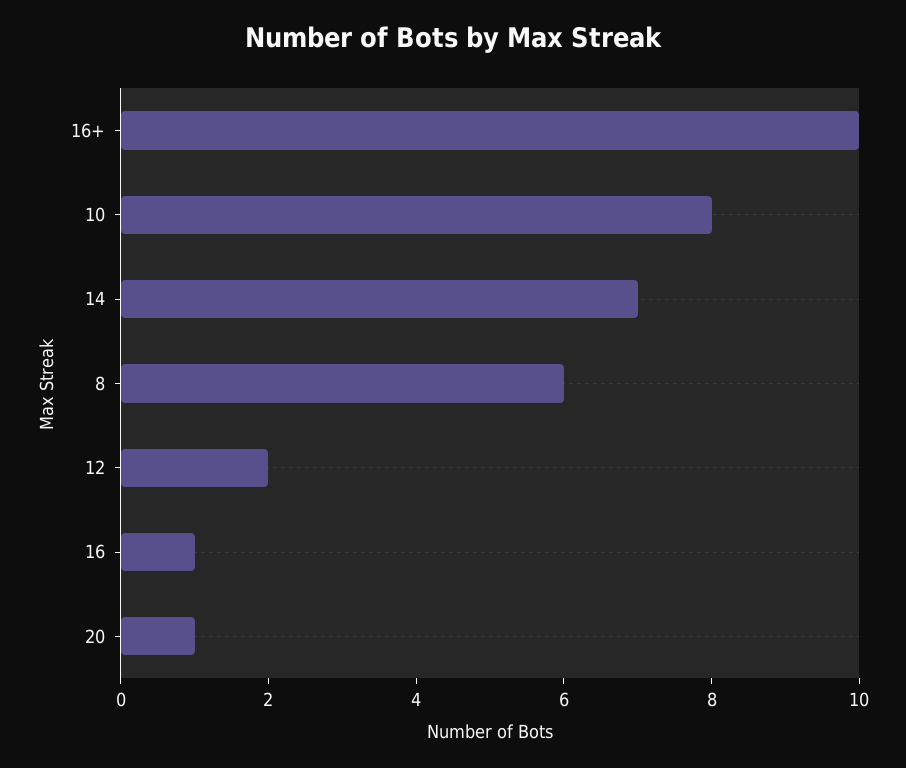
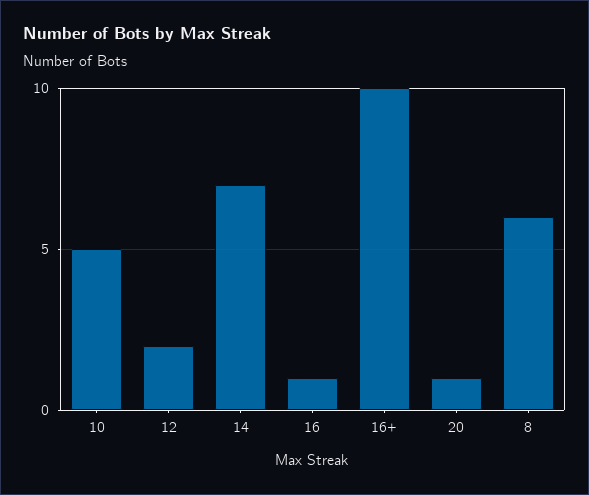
10: 8 -> 5

